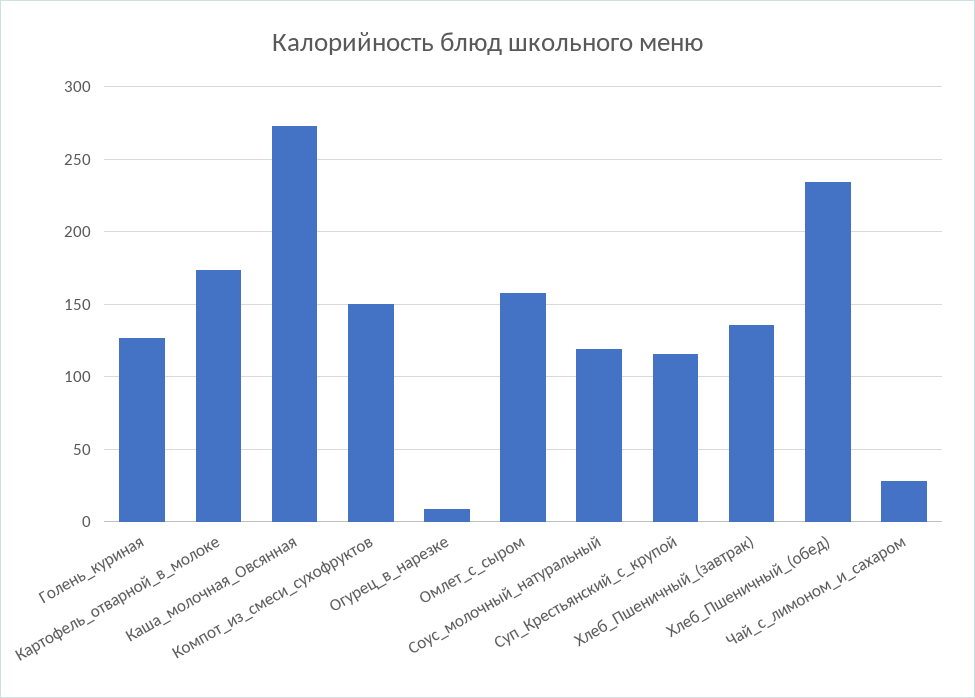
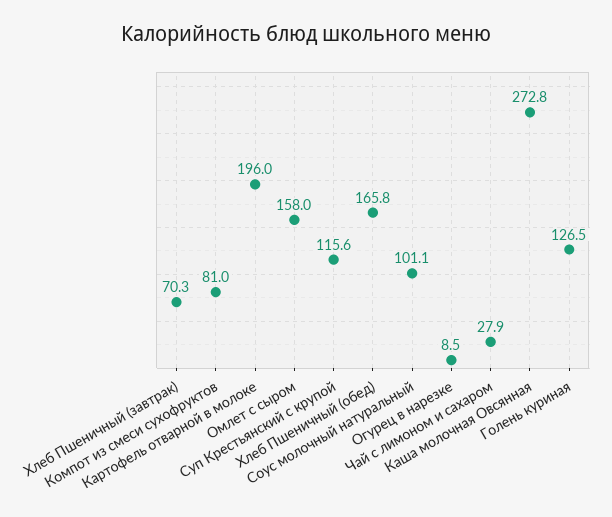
Картофель_отварной_в_молоке: 175 -> 196
Компот_из_смеси_сухофруктов: 150 -> 81
Соус_молочный_натуральный: 120 -> 101.1
Хлеб_Пшеничный_(завтрак): 135 -> 70.3
Хлеб_Пшеничный_(обед): 235 -> 165.8

